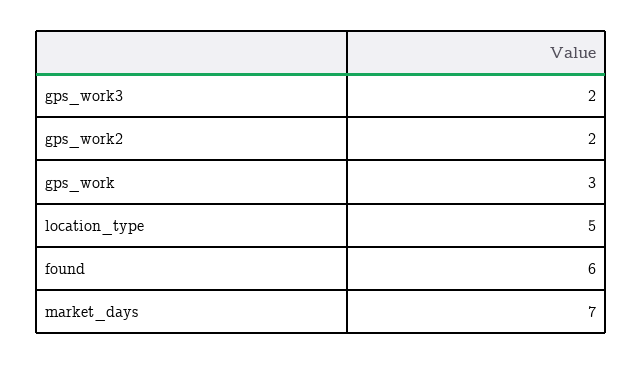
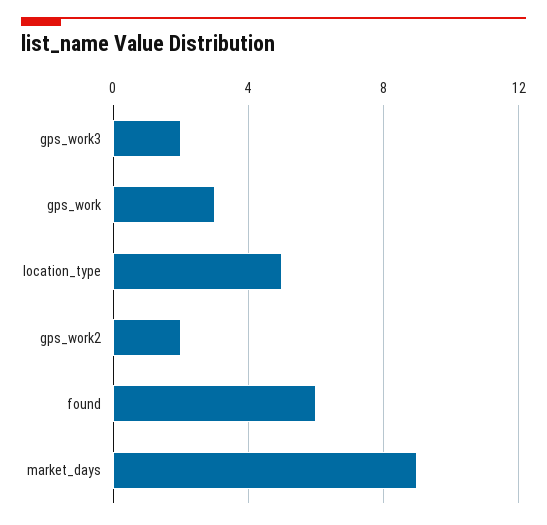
market_days: 7 -> 9

